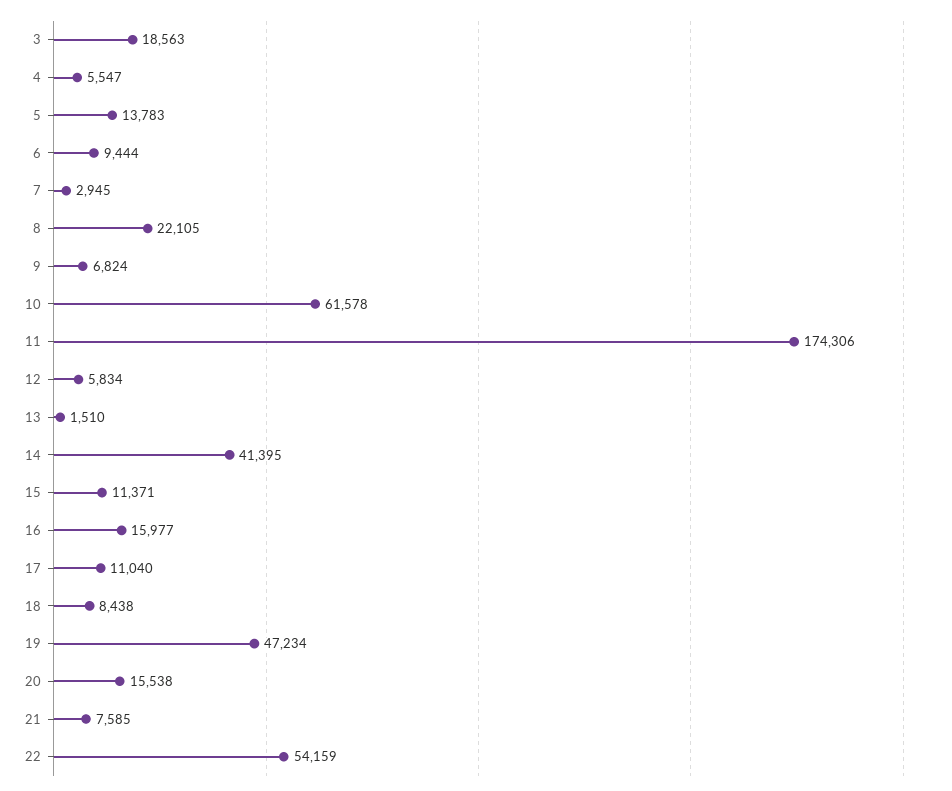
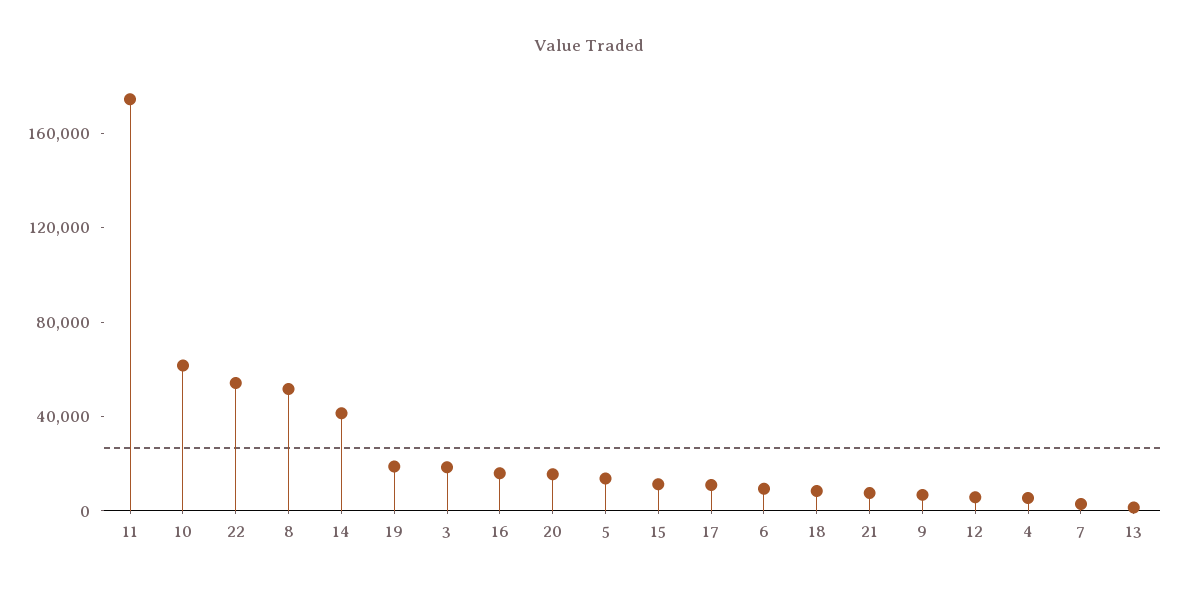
8: 22105 -> 50000
19: 47234 -> 20000

